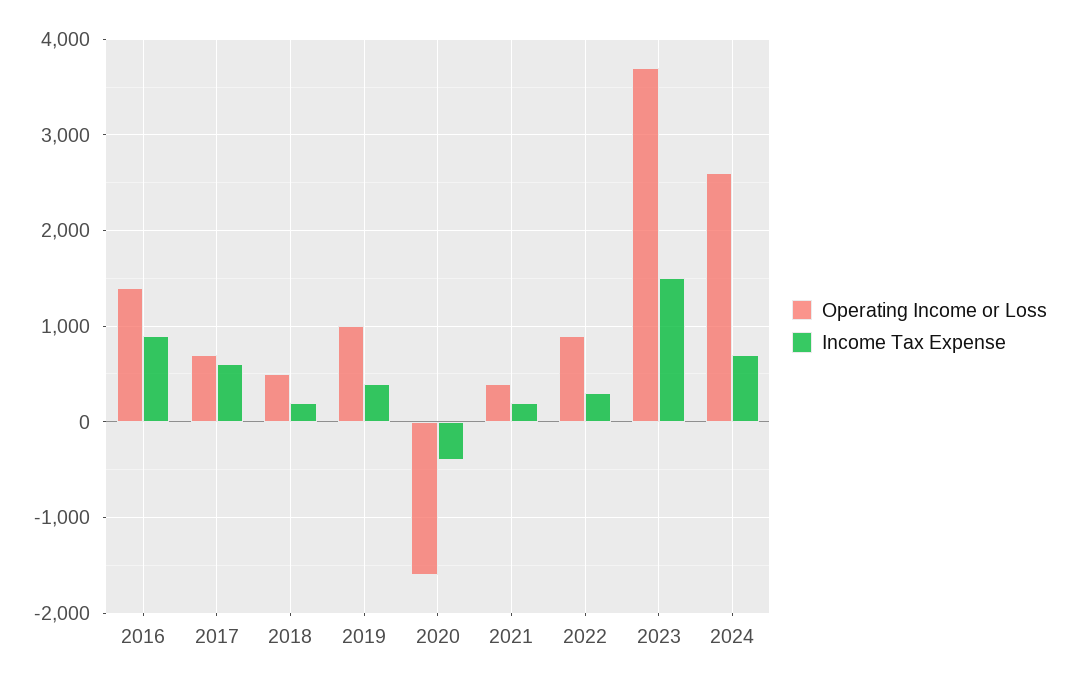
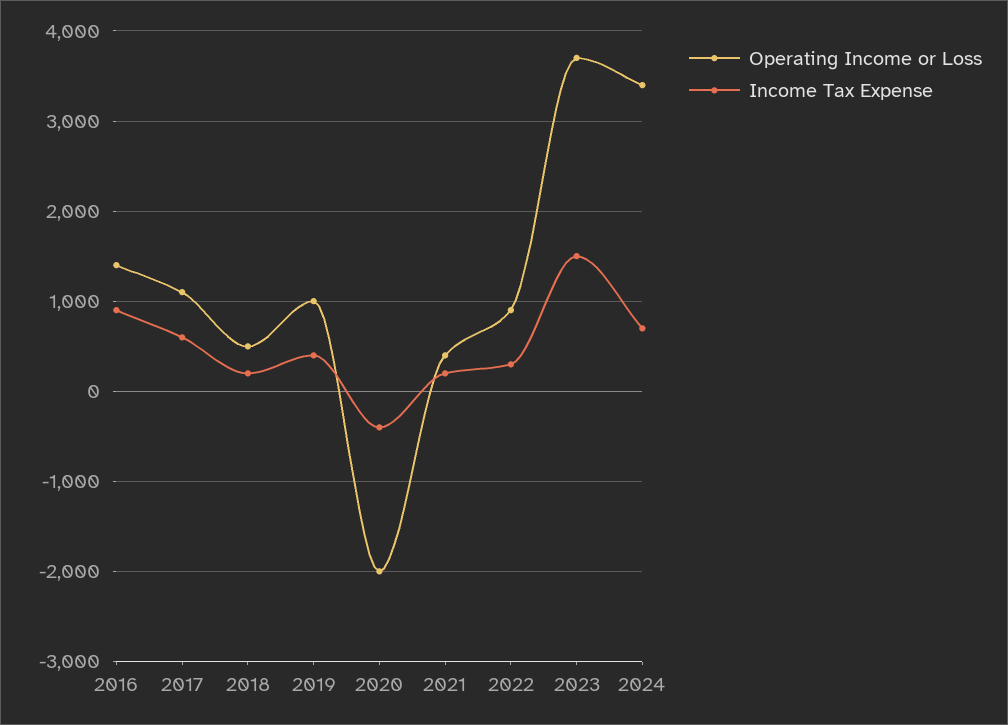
Operating Income or Loss, 2017: 700 -> 1100
Operating Income or Loss, 2020: -1600 -> -2000
Operating Income or Loss, 2024: 2600 -> 3400

